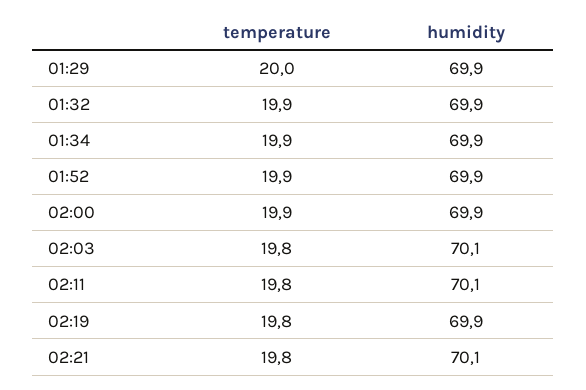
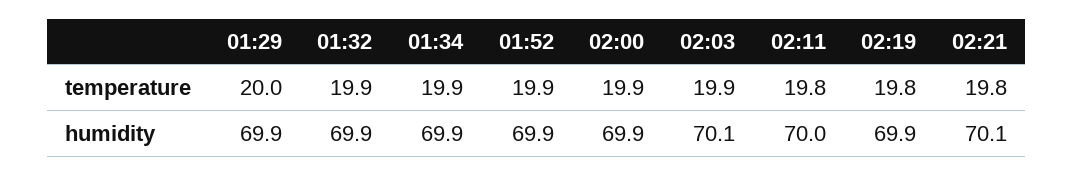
temperature, 02:03: 19.8 -> 19.9
humidity, 02:11: 70.1 -> 70

